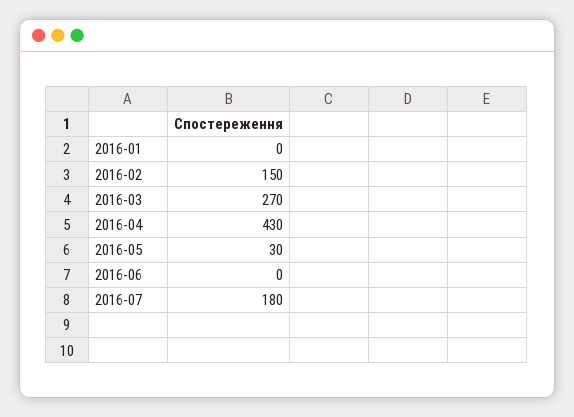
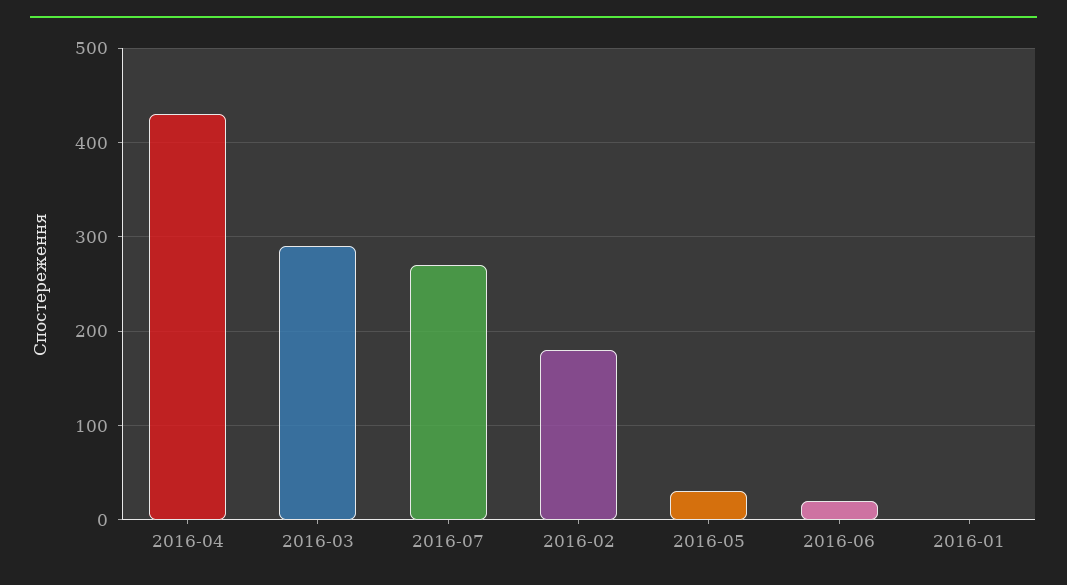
2016-02: 150 -> 180
2016-03: 270 -> 290
2016-06: 0 -> 20
2016-07: 180 -> 270

